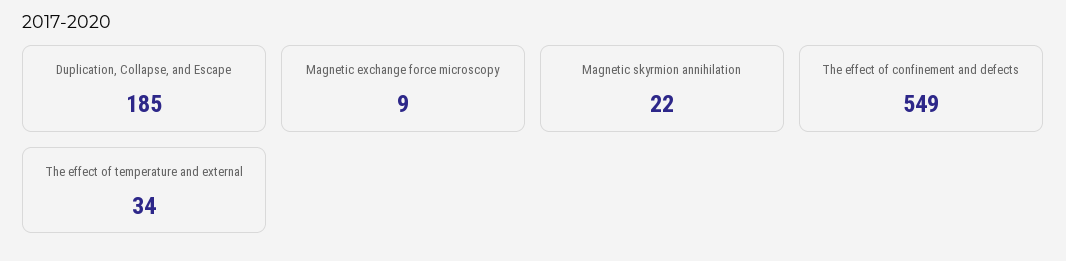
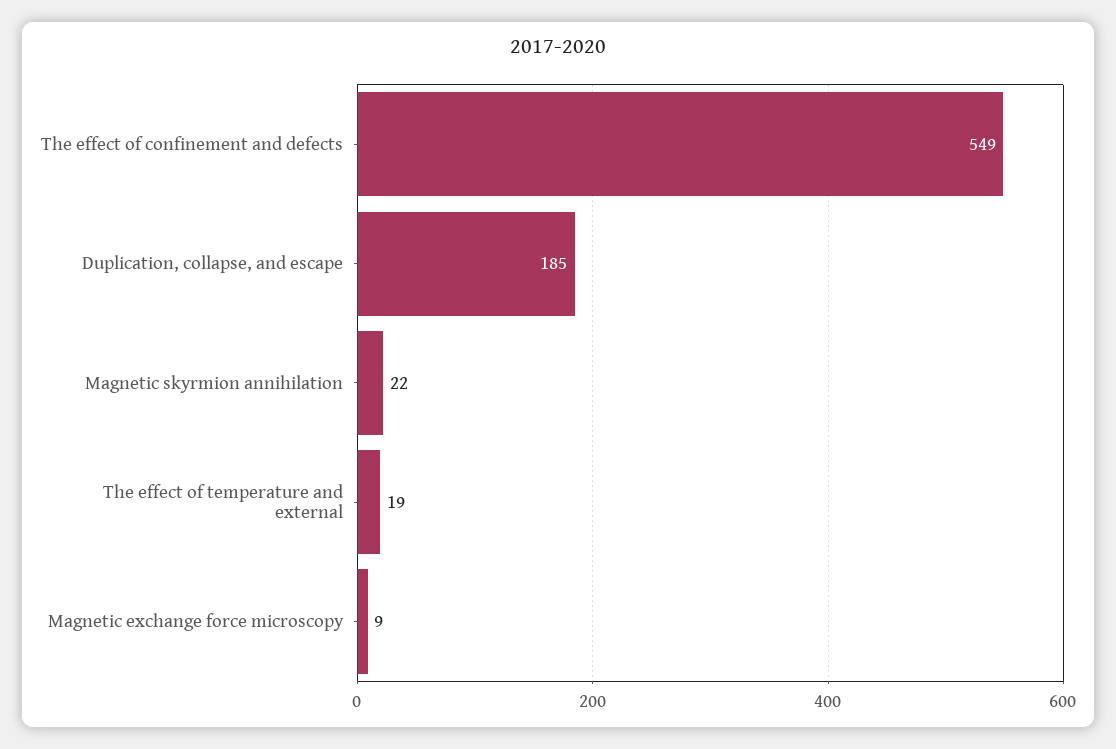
The effect of temperature and external: 34 -> 19

